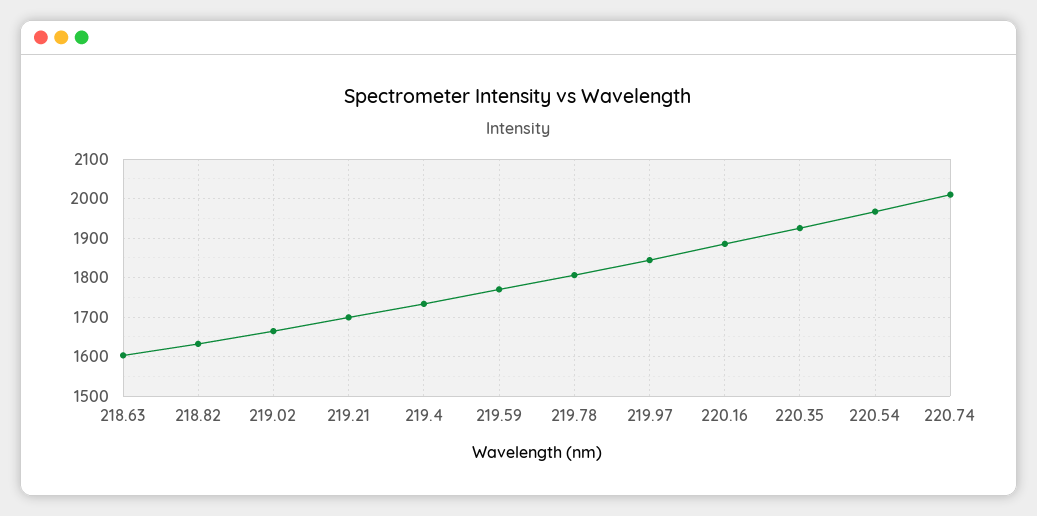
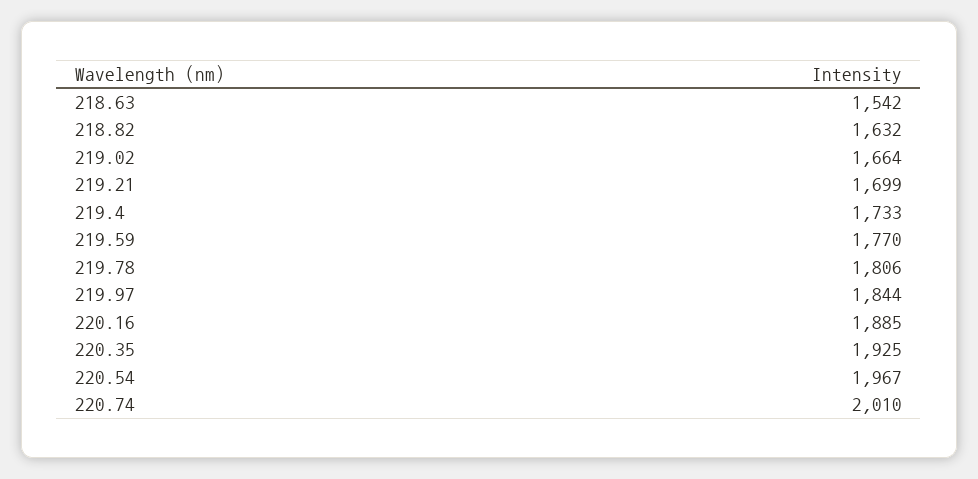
218.63: 1600 -> 1542

